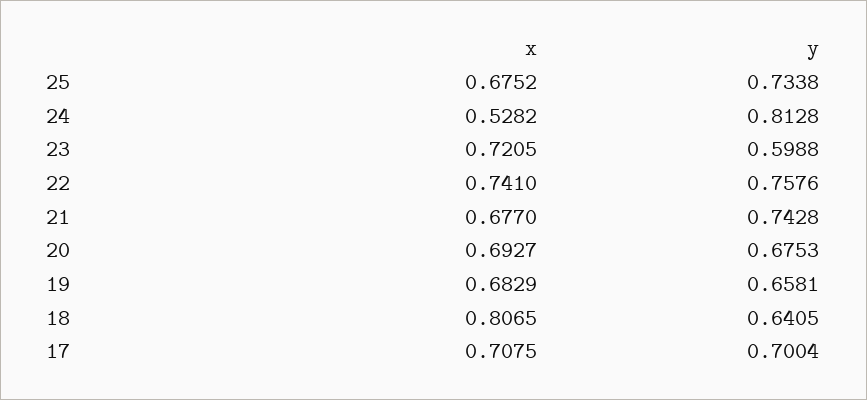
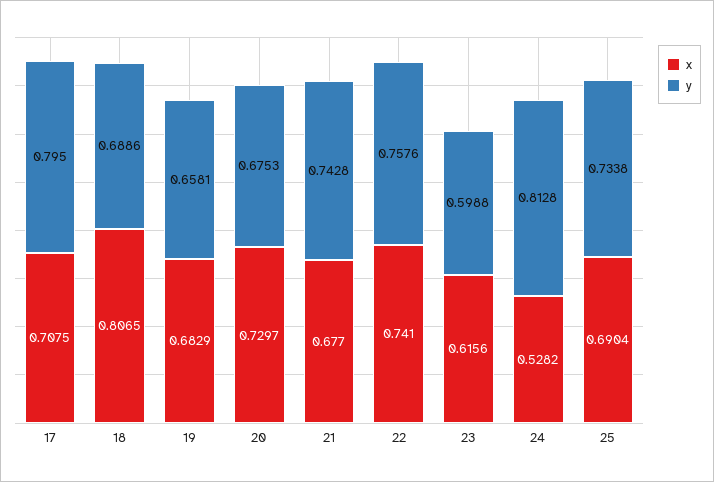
x, 25: 0.6752 -> 0.6904
x, 23: 0.7205 -> 0.6156
x, 20: 0.6927 -> 0.7297
y, 18: 0.6405 -> 0.6886
y, 17: 0.7004 -> 0.795

